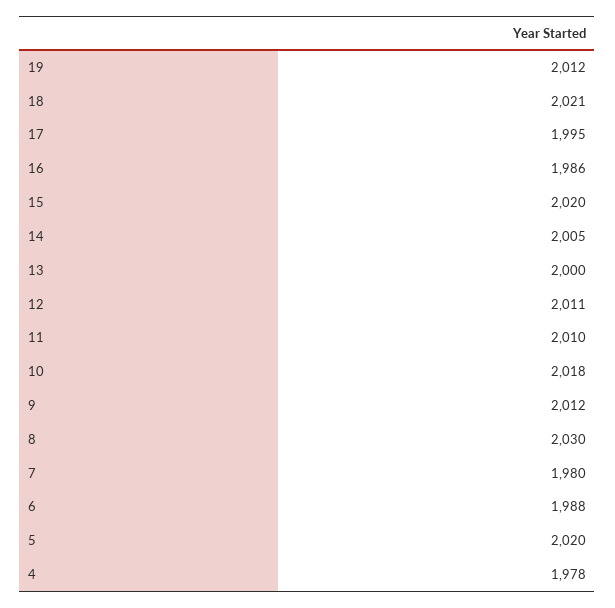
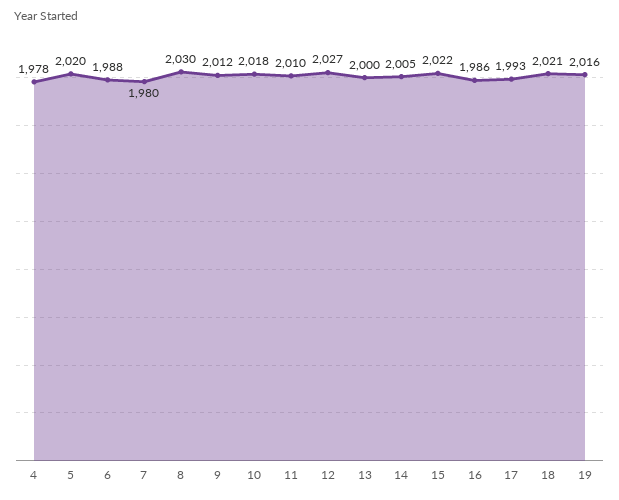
19: 2012 -> 2016
17: 1995 -> 1993
15: 2020 -> 2022
12: 2011 -> 2027

